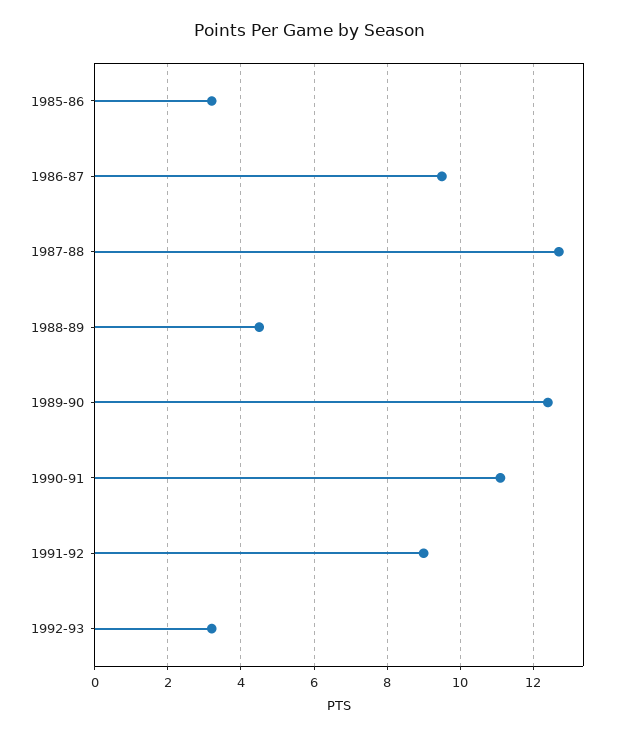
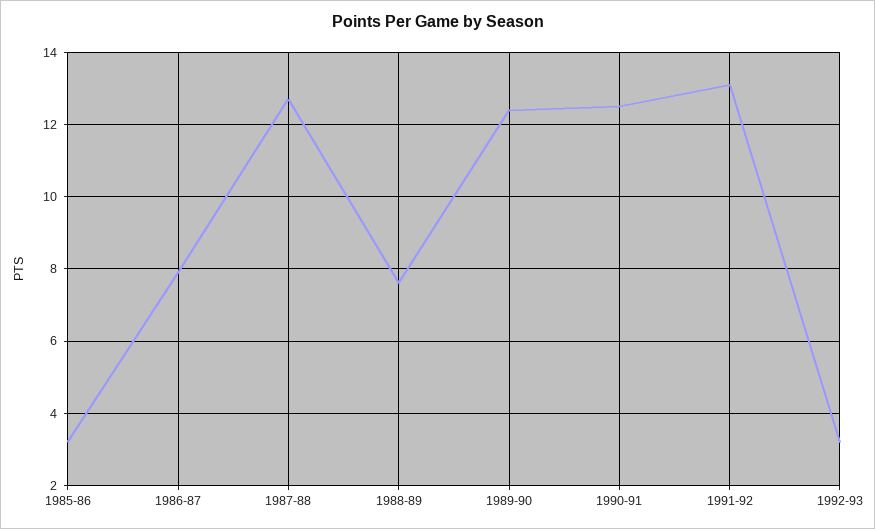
1986-87: 9.5 -> 8
1988-89: 4.5 -> 7.5
1990-91: 11 -> 12.5
1991-92: 9 -> 13

